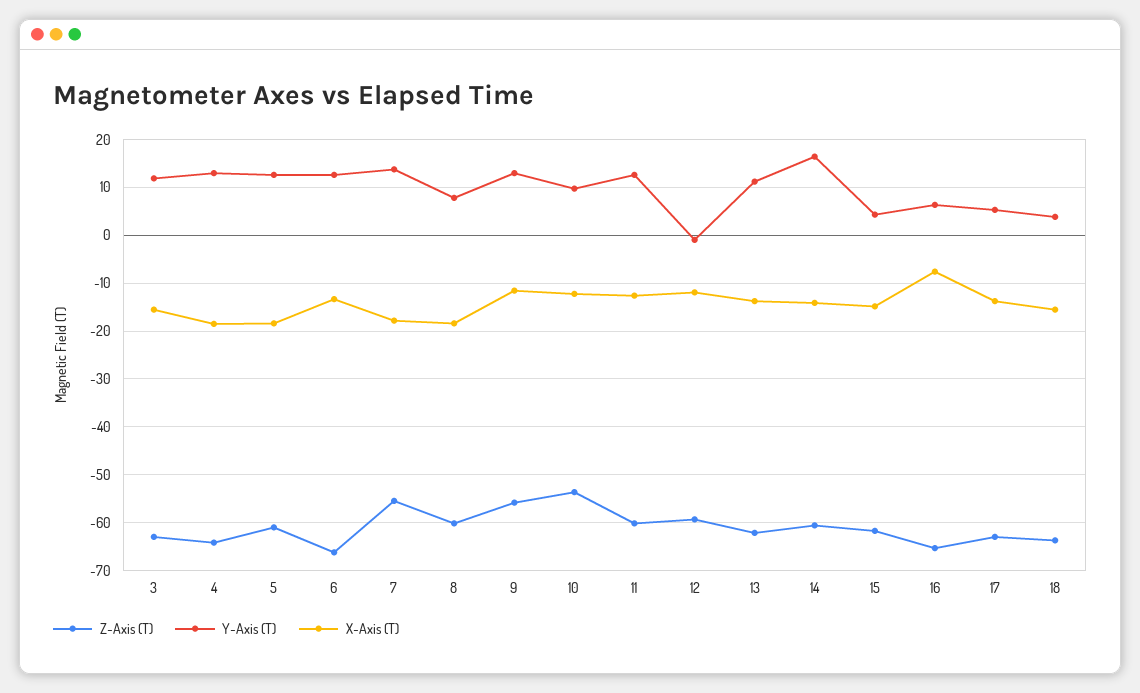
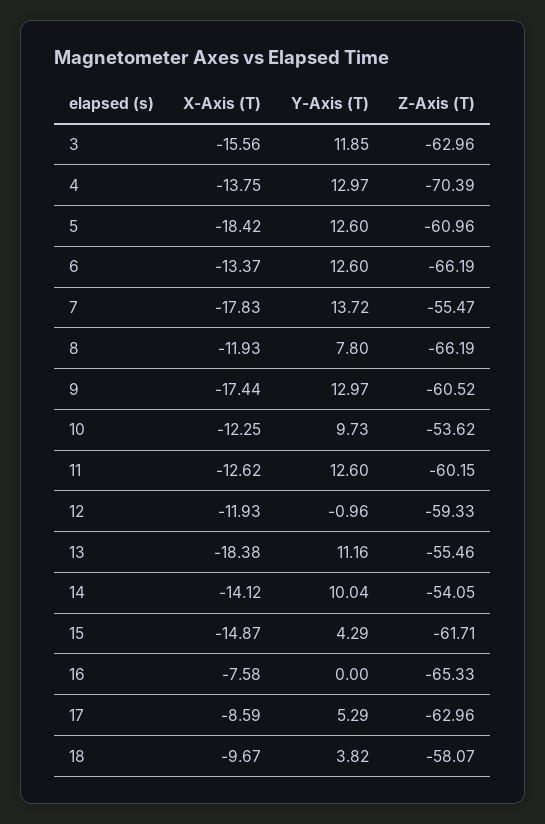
Z-Axis (T), 4: -64 -> -70.39
X-Axis (T), 4: -18 -> -13.75
Z-Axis (T), 8: -60 -> -66.19
X-Axis (T), 8: -18 -> -11.93
Z-Axis (T), 9: -56 -> -60.52
X-Axis (T), 9: -12 -> -17.44
Z-Axis (T), 13: -62 -> -55.46
X-Axis (T), 13: -14 -> -18.38
Z-Axis (T), 14: -60 -> -54.05
Y-Axis (T), 14: 16 -> 10.04
Y-Axis (T), 16: 6 -> 0
X-Axis (T), 17: -14 -> -8.59
Z-Axis (T), 18: -64 -> -58.07
X-Axis (T), 18: -16 -> -9.67

